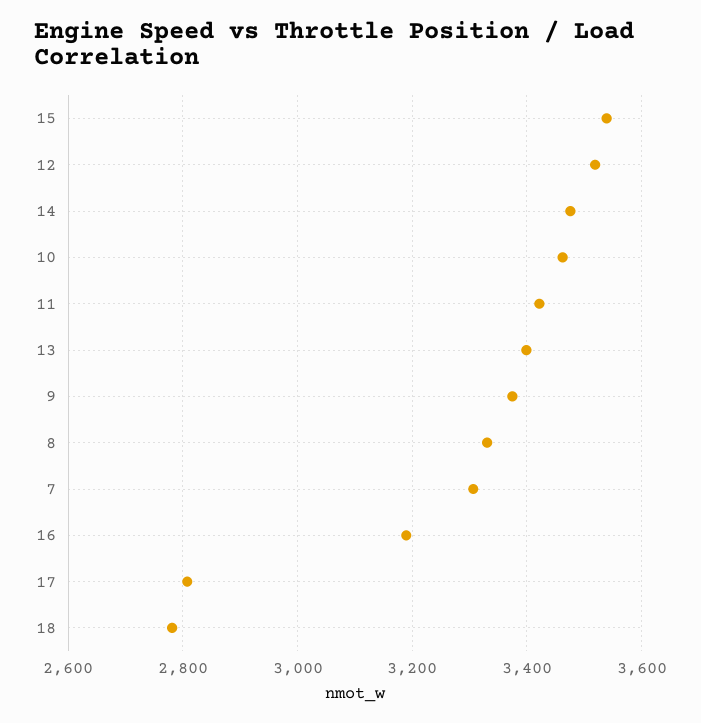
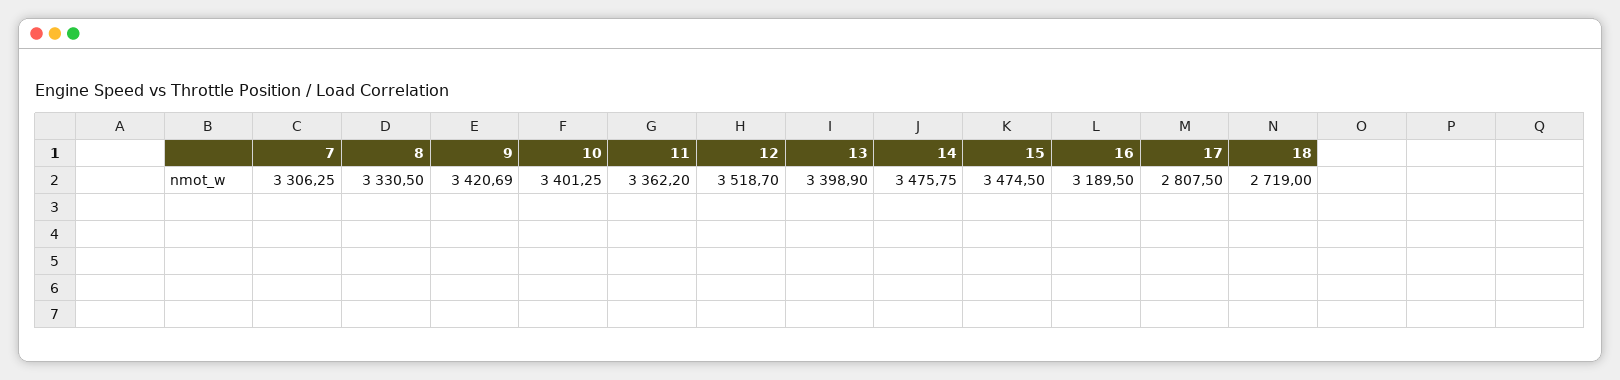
15: 3540 -> 3474.5
10: 3460 -> 3401.25
11: 3420 -> 3362.2
9: 3380 -> 3420.69
18: 2780 -> 2719

